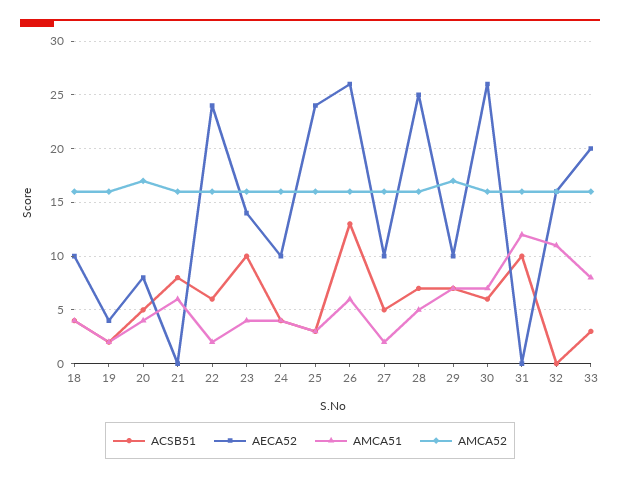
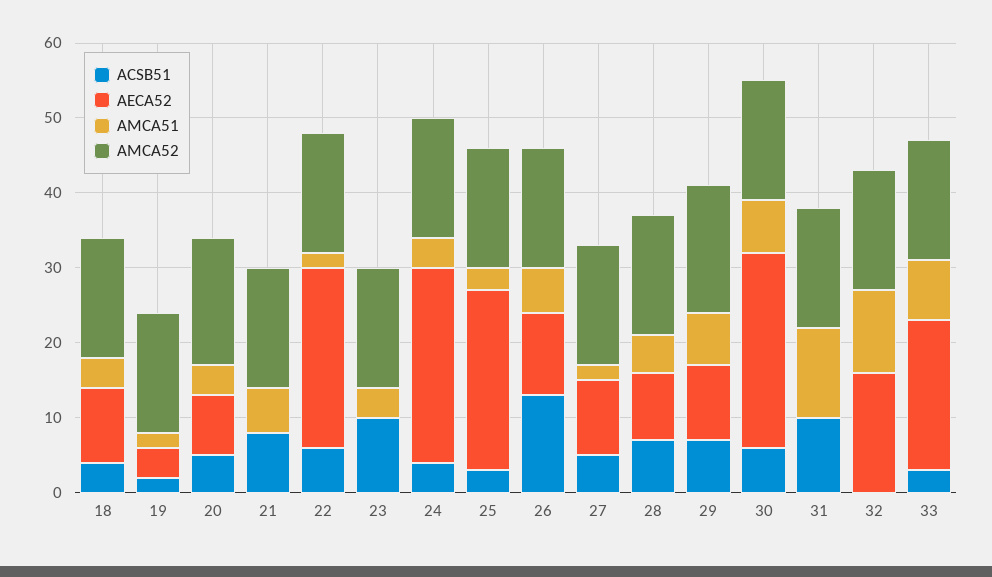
AECA52, 23: 14 -> 0
AECA52, 24: 10 -> 25
AECA52, 26: 26 -> 10
AECA52, 28: 25 -> 10

